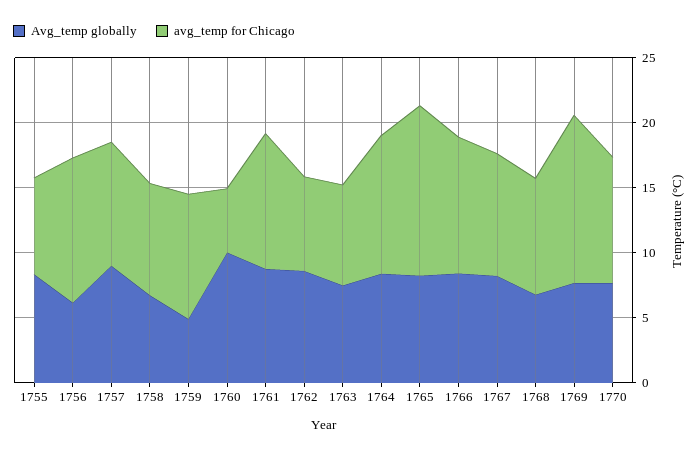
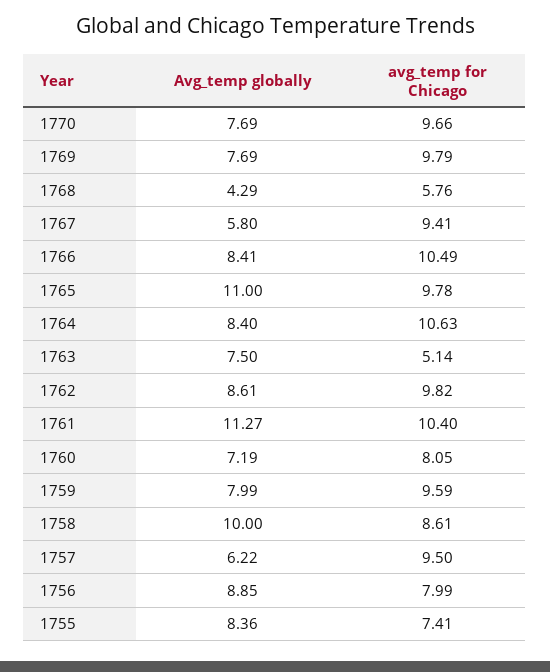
Avg_temp globally, 1756: 6 -> 8.85
avg_temp for Chicago, 1756: 11 -> 7.99
Avg_temp globally, 1757: 9 -> 6.22
Avg_temp globally, 1758: 7 -> 10
Avg_temp globally, 1759: 5 -> 7.99
Avg_temp globally, 1760: 10 -> 7.19
avg_temp for Chicago, 1760: 5 -> 8.05
Avg_temp globally, 1761: 9 -> 11.27
avg_temp for Chicago, 1762: 7 -> 9.82
avg_temp for Chicago, 1763: 8 -> 5.14
Avg_temp globally, 1765: 8 -> 11
avg_temp for Chicago, 1765: 13 -> 9.78
Avg_temp globally, 1767: 8 -> 5.8
Avg_temp globally, 1768: 7 -> 4.29
avg_temp for Chicago, 1768: 9 -> 5.76
avg_temp for Chicago, 1769: 13 -> 9.79

